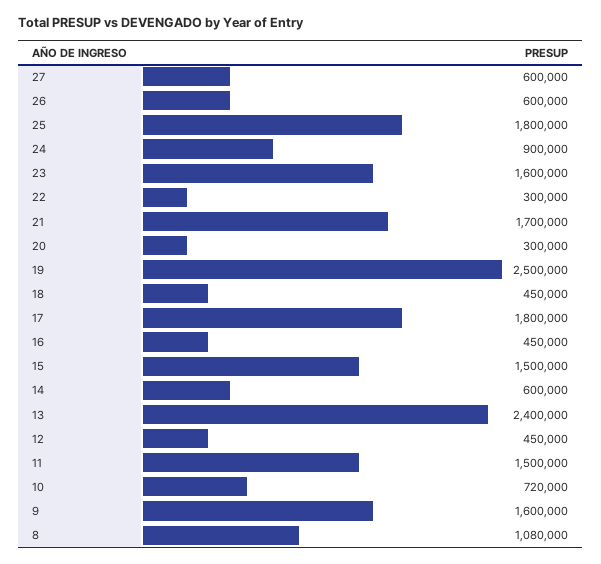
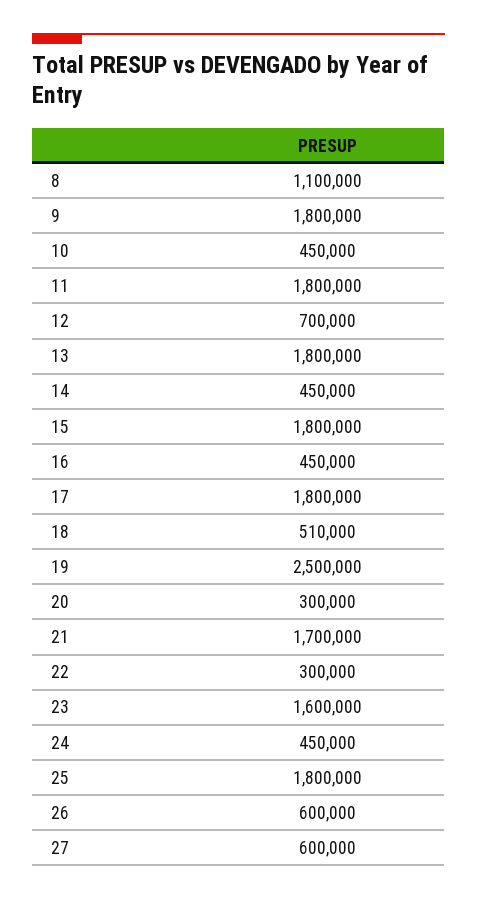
24: 900000 -> 450000
18: 450000 -> 510000
15: 1500000 -> 1800000
14: 600000 -> 450000
13: 2400000 -> 1800000
12: 450000 -> 700000
11: 1500000 -> 1800000
10: 720000 -> 450000
9: 1600000 -> 1800000
8: 1080000 -> 1100000

